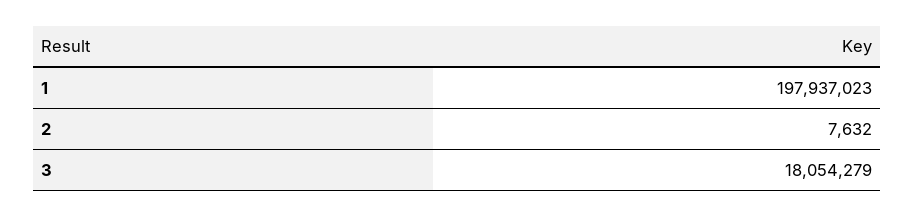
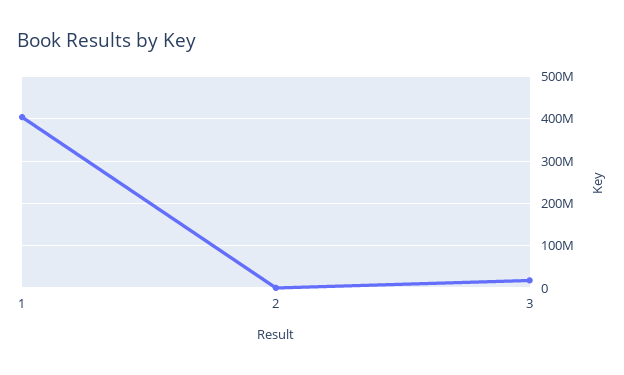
1: 197937023 -> 400000000

